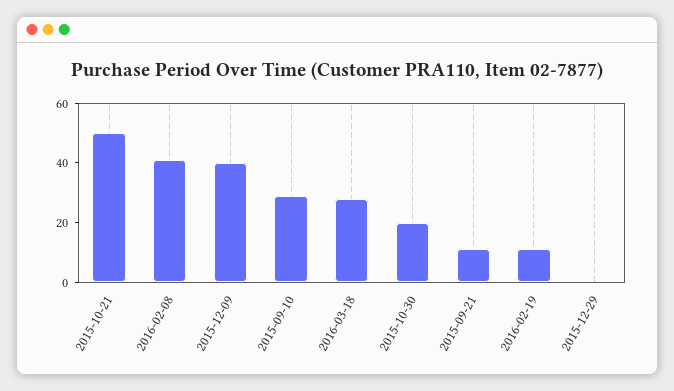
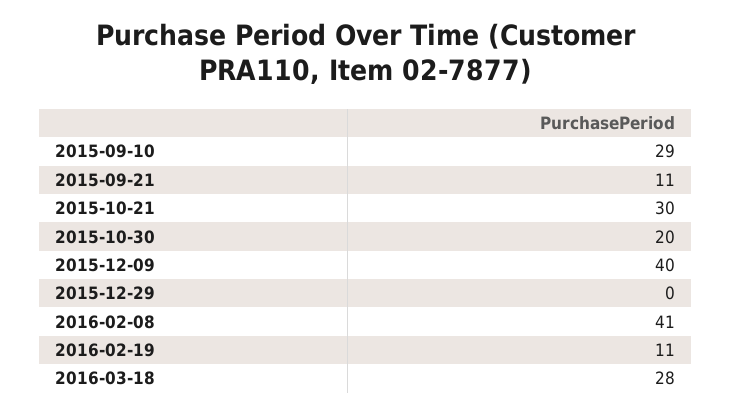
2015-10-21: 50 -> 30

